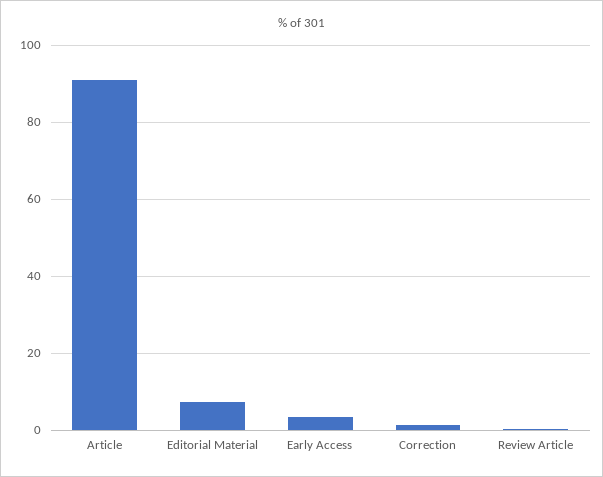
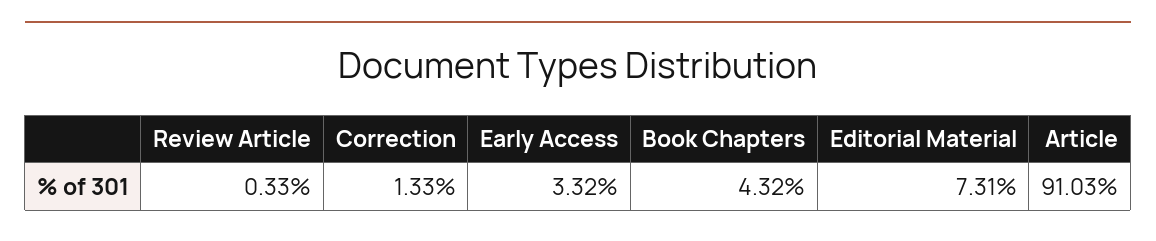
Book Chapters: none -> 4.32

